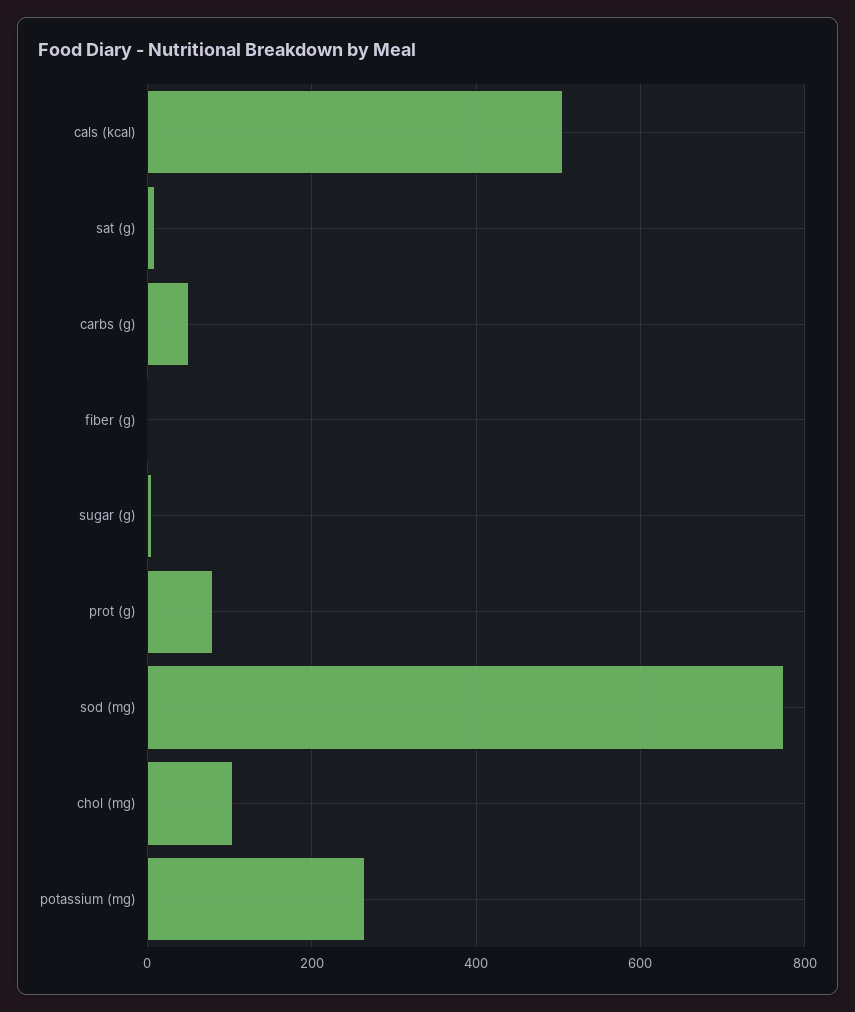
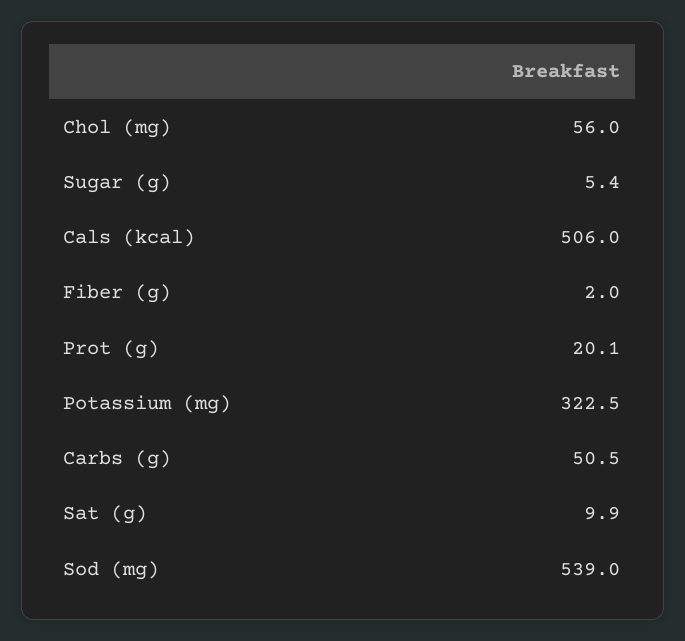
prot (g): 80 -> 20.1
sod (mg): 780 -> 539
chol (mg): 100 -> 56
potassium (mg): 260 -> 322.5

